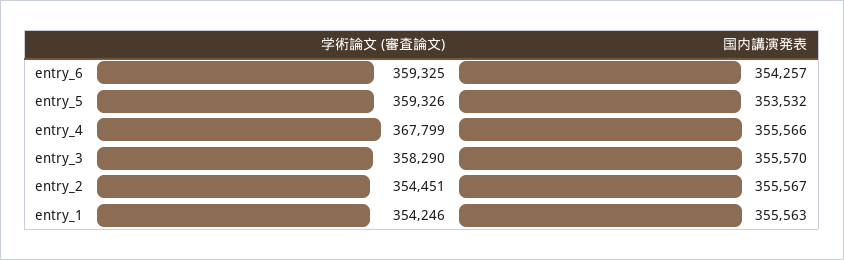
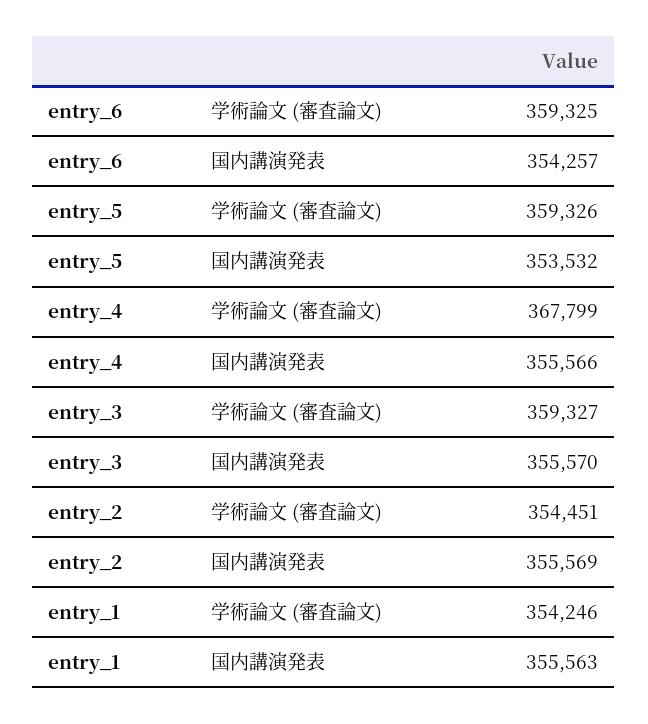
学術論文 (審査論文), entry_3: 358290 -> 359327
国内講演発表, entry_2: 355567 -> 355569

